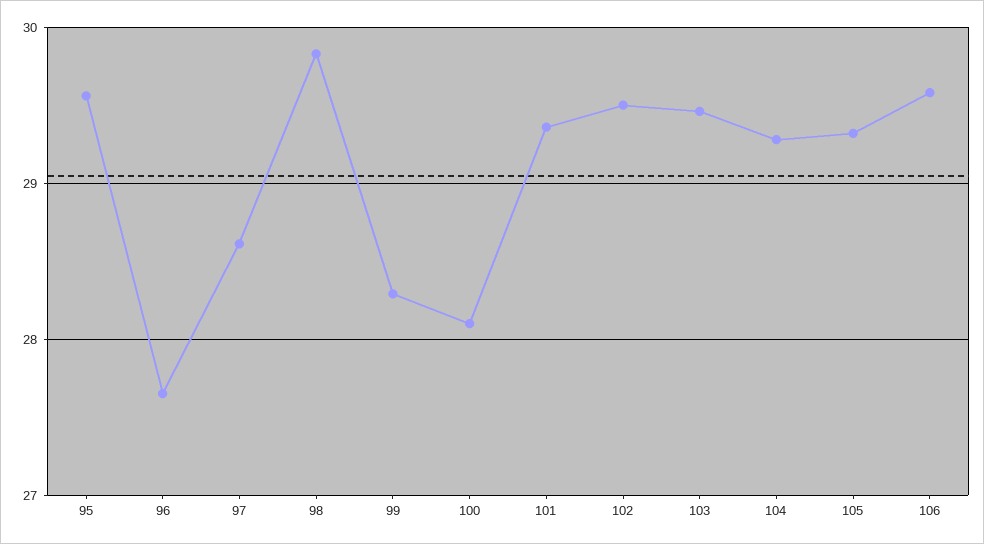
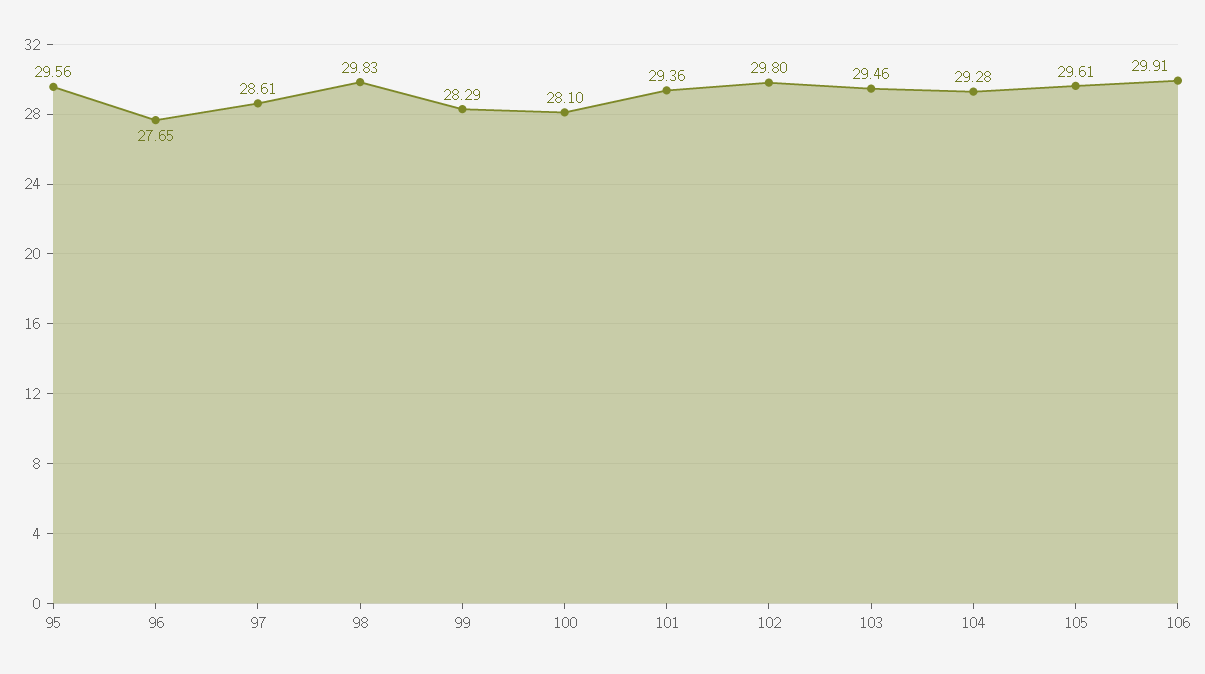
102: 29.5 -> 29.8
105: 29.3 -> 29.61
106: 29.6 -> 29.91

